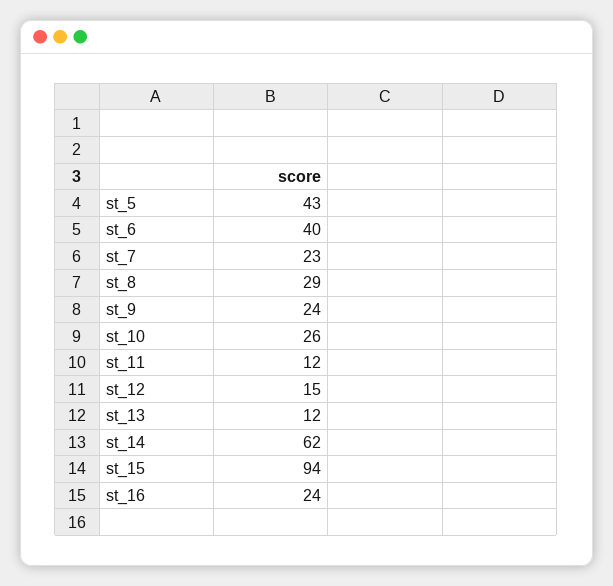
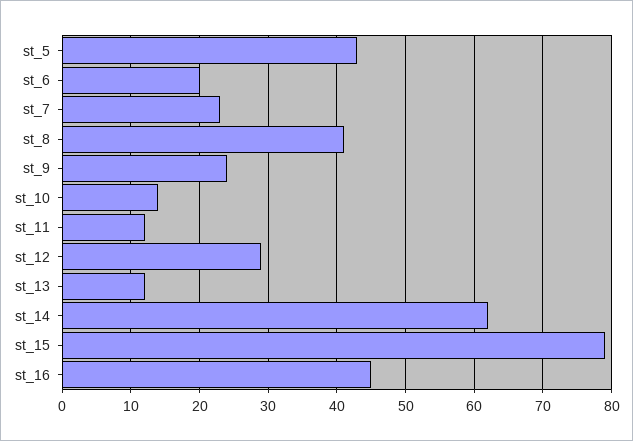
st_6: 40 -> 20
st_8: 29 -> 41
st_10: 26 -> 14
st_12: 15 -> 29
st_15: 94 -> 79
st_16: 24 -> 45

